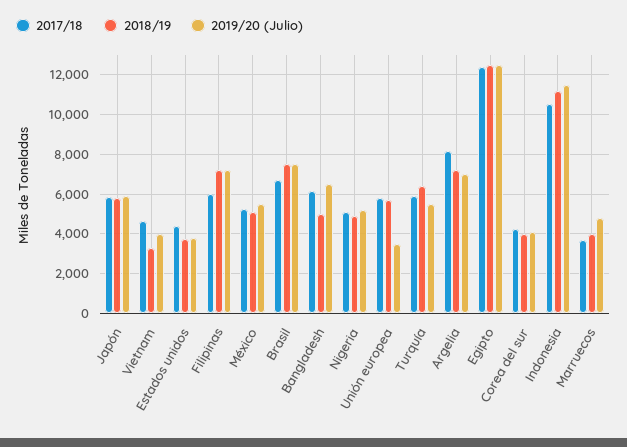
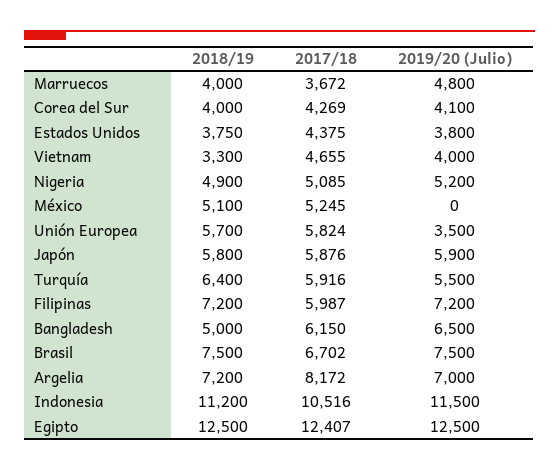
2019/20 (Julio), México: 5500 -> 0

